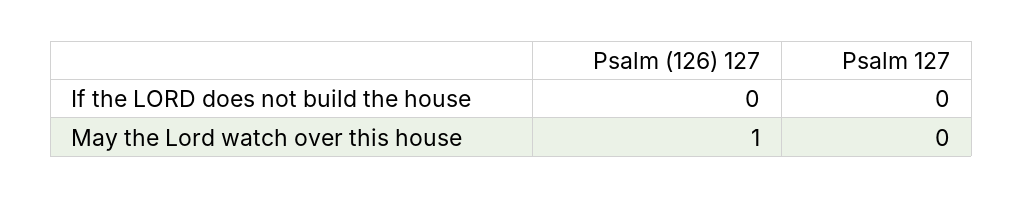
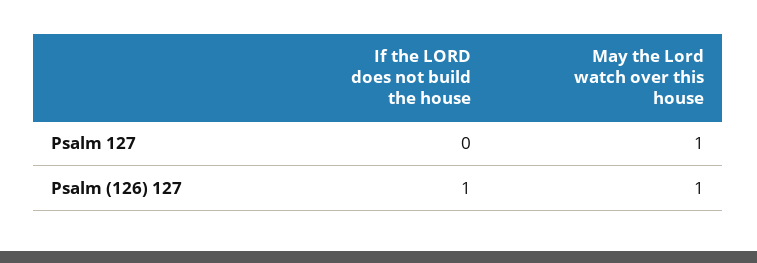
Psalm (126) 127, If the LORD does not build the house: 0 -> 1
Psalm 127, May the Lord watch over this house: 0 -> 1

